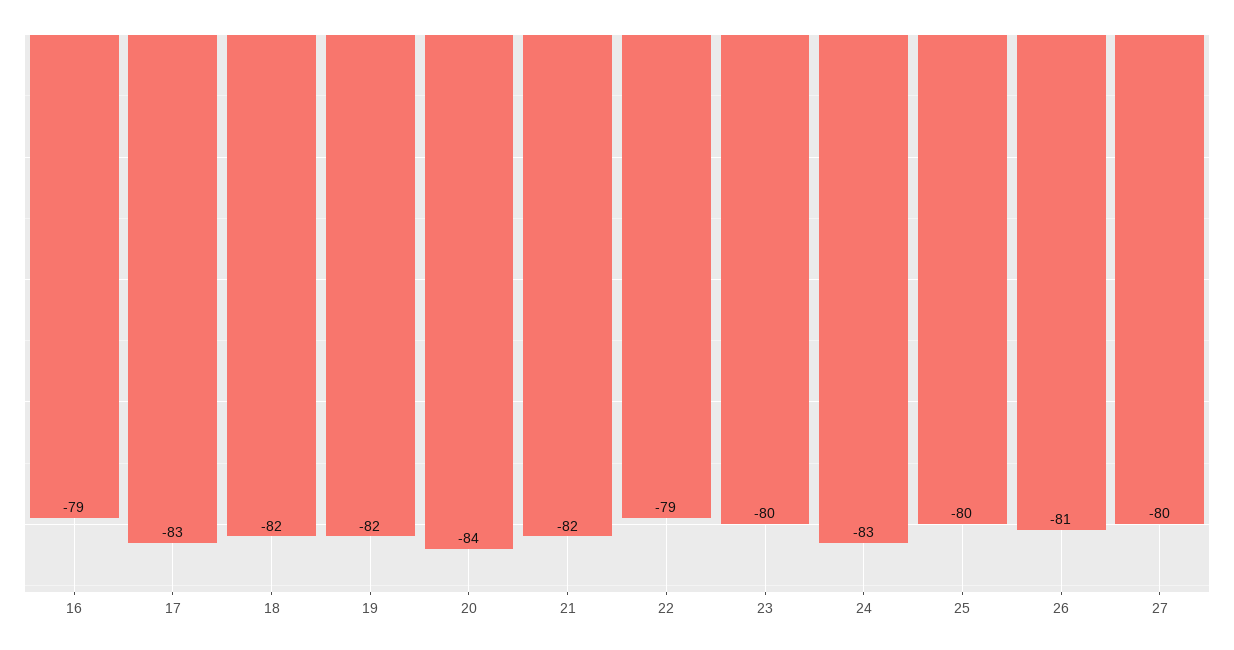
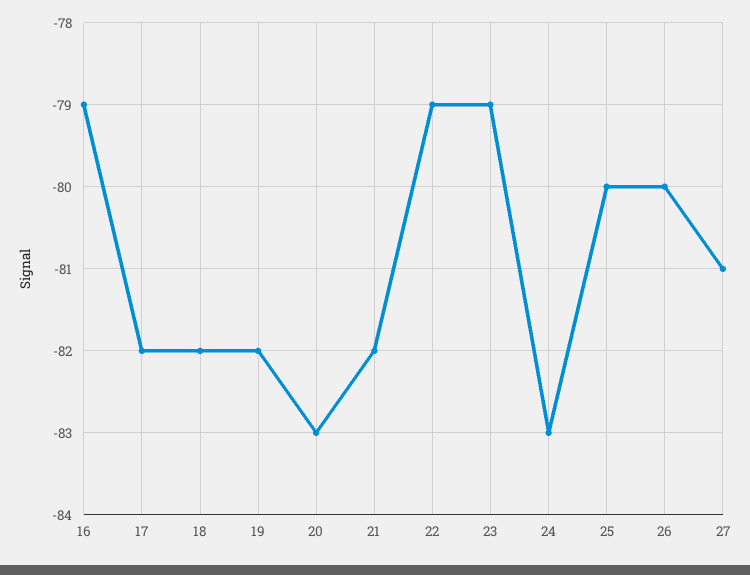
17: -83 -> -82
20: -84 -> -83
23: -80 -> -79
26: -81 -> -80
27: -80 -> -81

